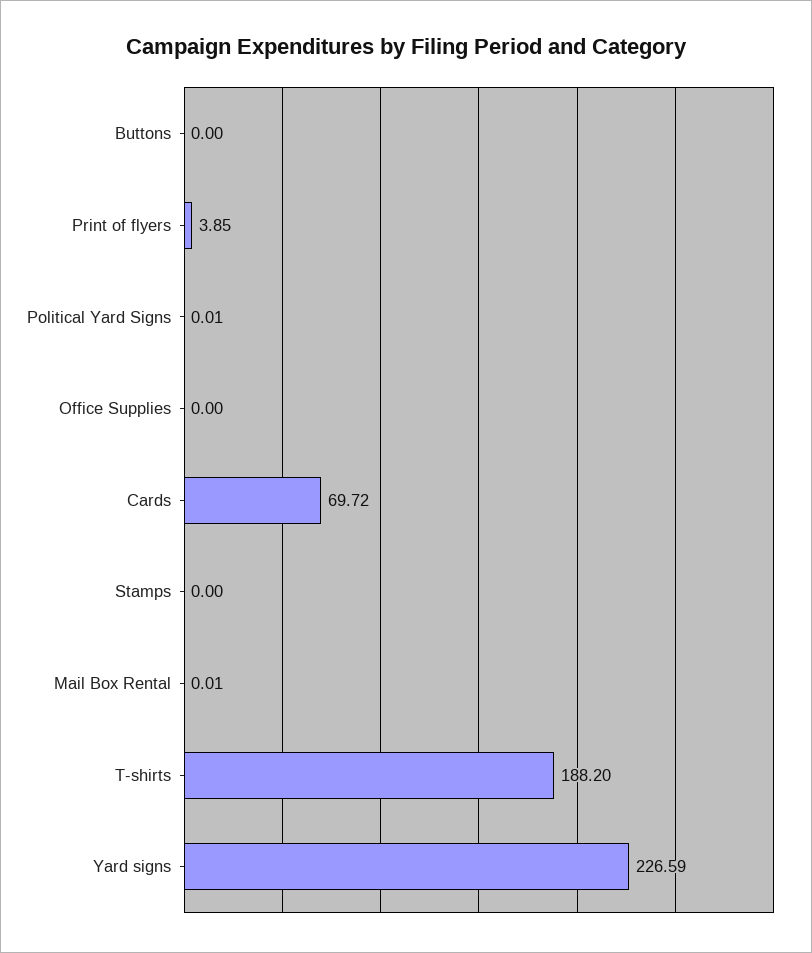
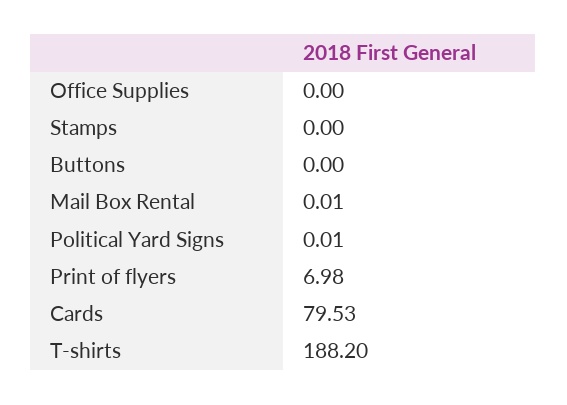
Print of flyers: 3.85 -> 6.98
Cards: 69.72 -> 79.53
Yard signs: 226.59 -> none

